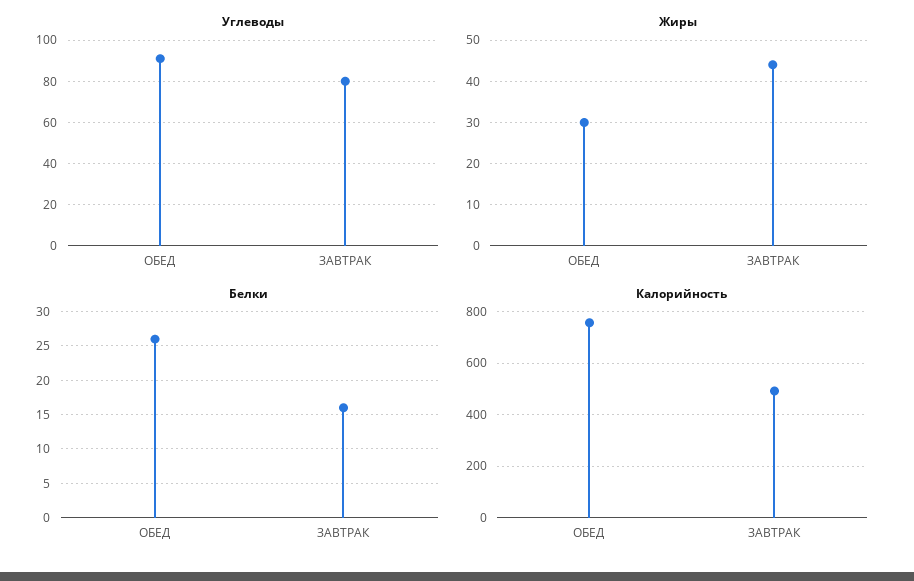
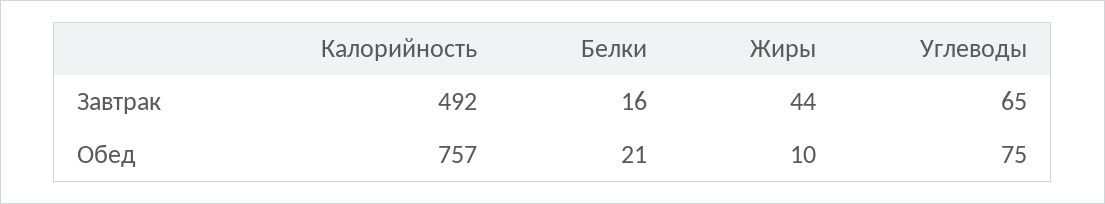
Углеводы, ОБЕД: 90 -> 75
Углеводы, ЗАВТРАК: 80 -> 65
Жиры, ОБЕД: 30 -> 10
Белки, ОБЕД: 26 -> 21

